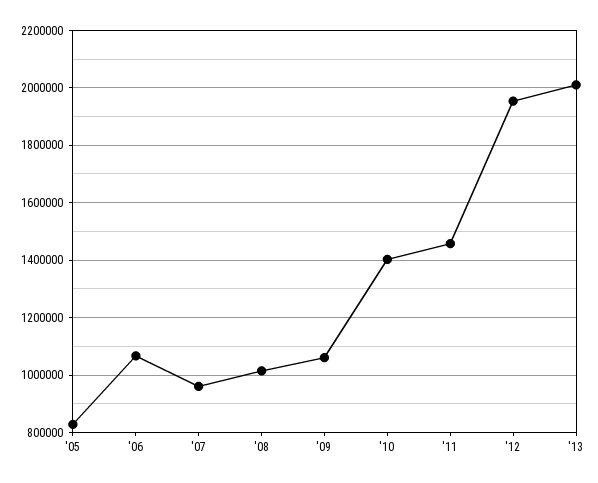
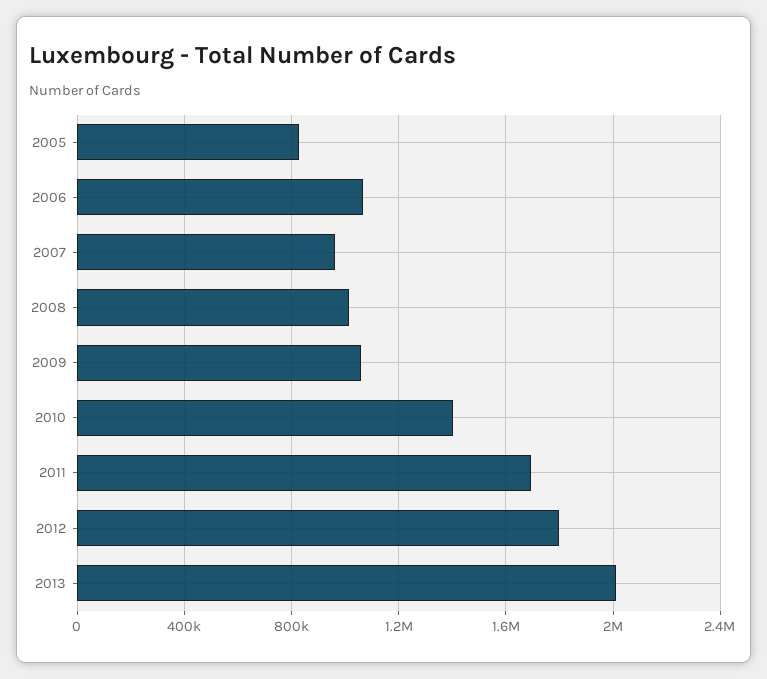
'11: 1450000 -> 1700000
'12: 1950000 -> 1800000

